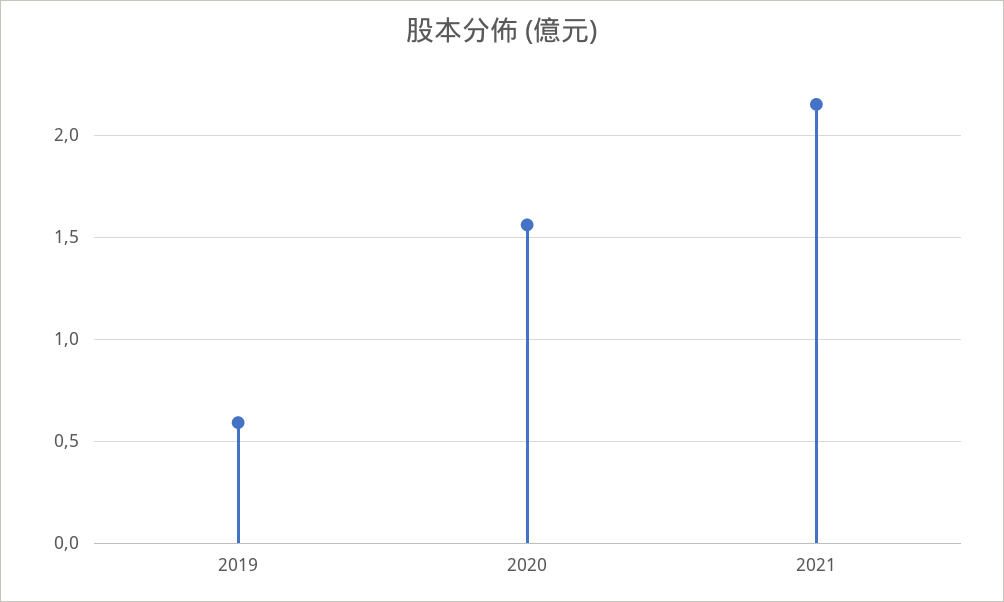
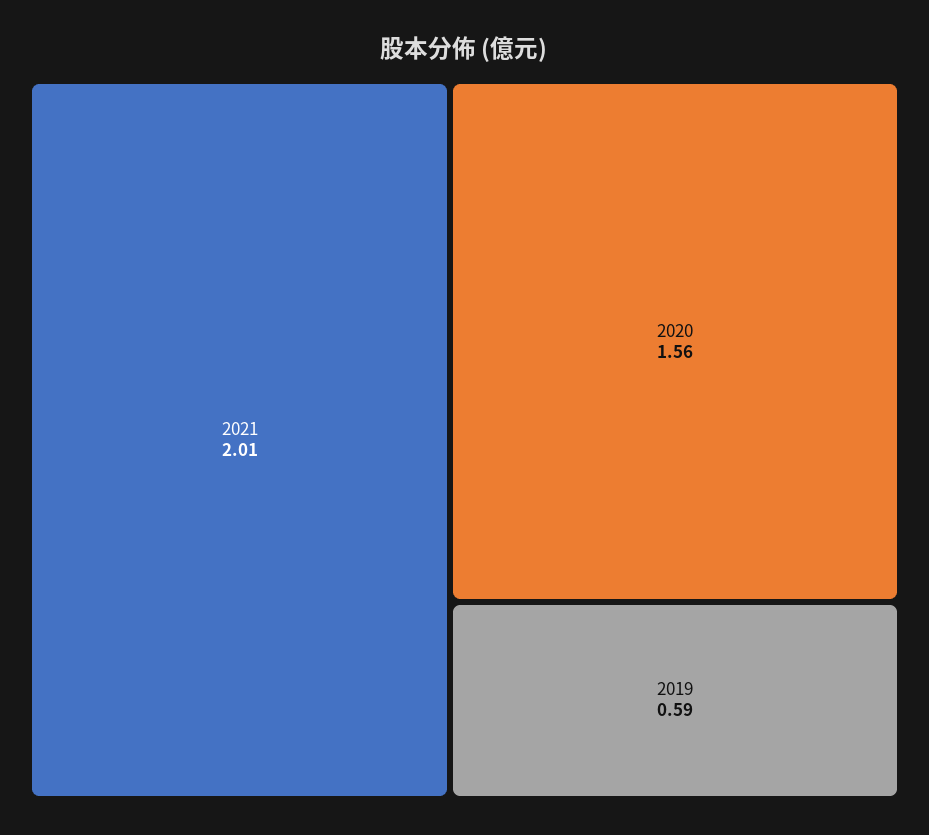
2021: 2.15 -> 2.01

